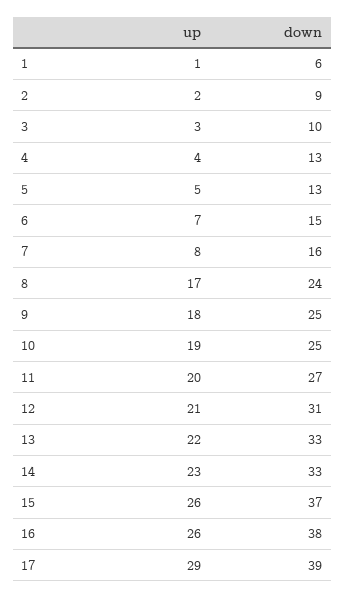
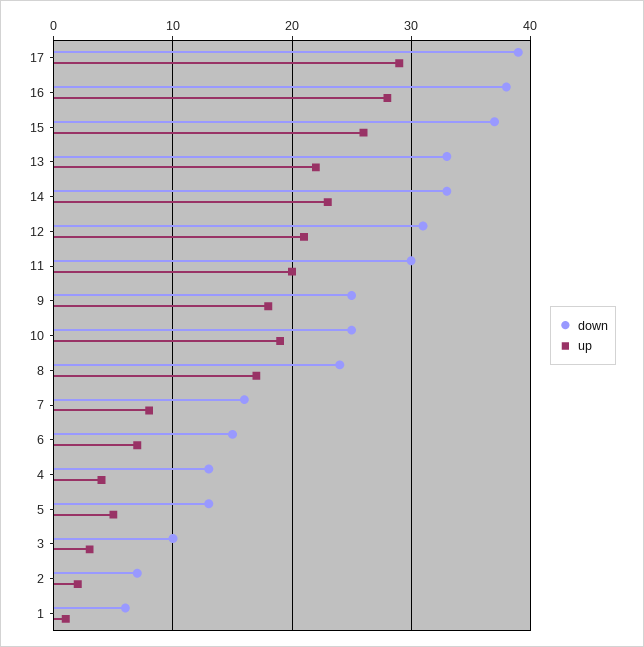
down, 2: 9 -> 7
down, 11: 27 -> 30
up, 16: 26 -> 28

